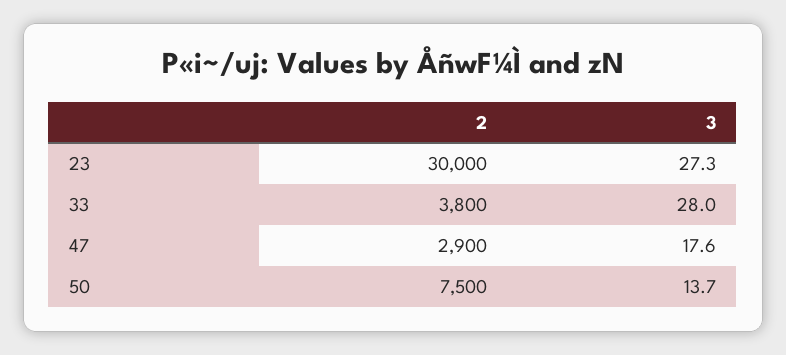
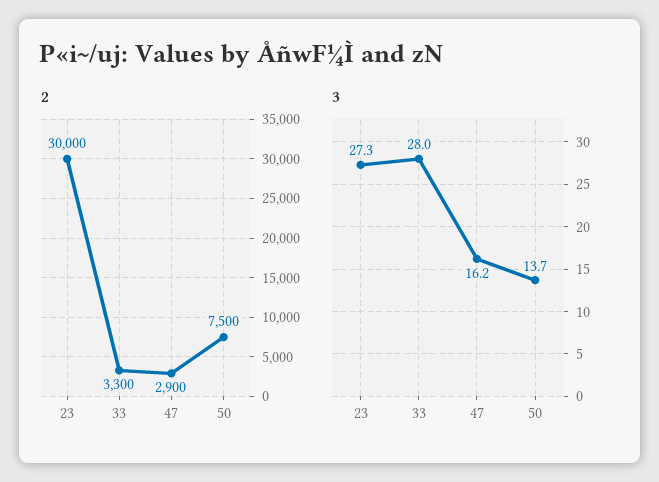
2, 33: 3800 -> 3300
3, 47: 17.6 -> 16.2

